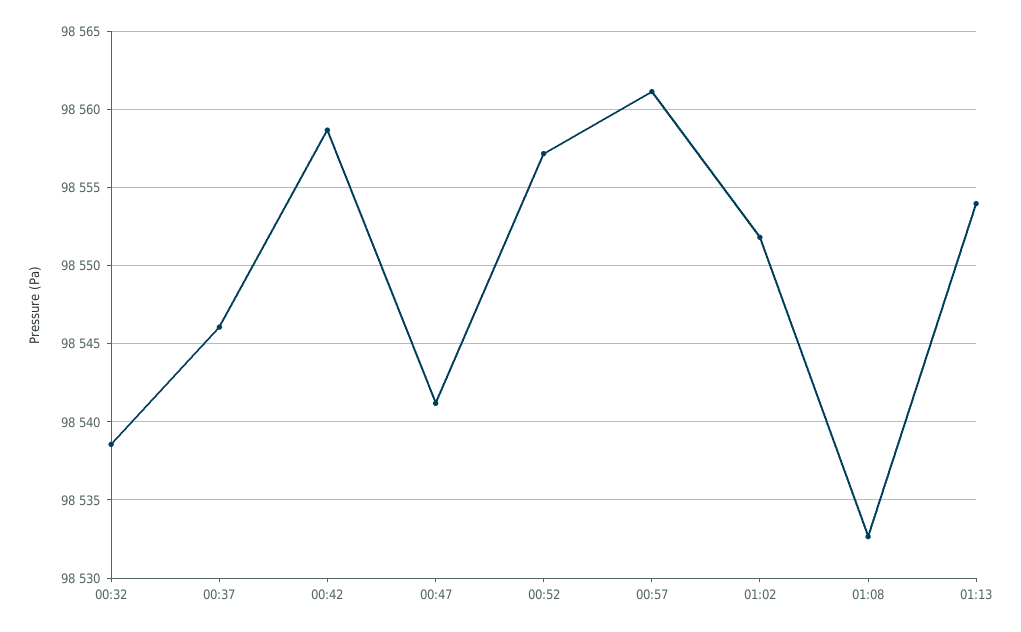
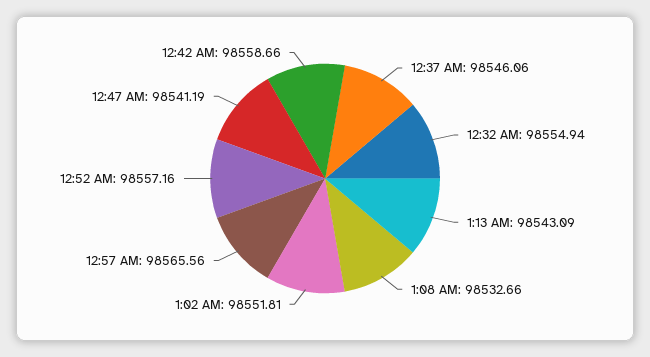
00:32: 98538.5 -> 98554.94
00:57: 98561 -> 98565.56
01:13: 98554 -> 98543.09

